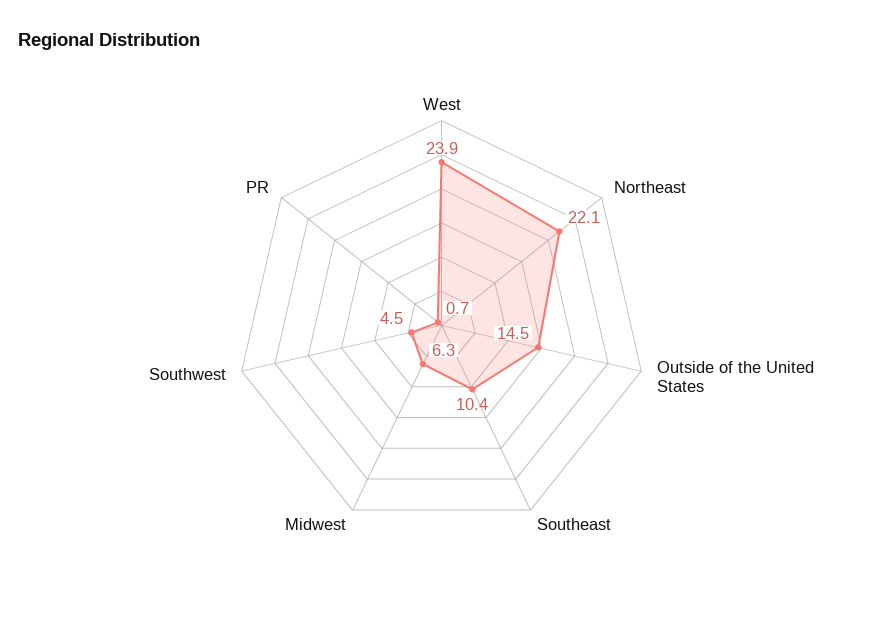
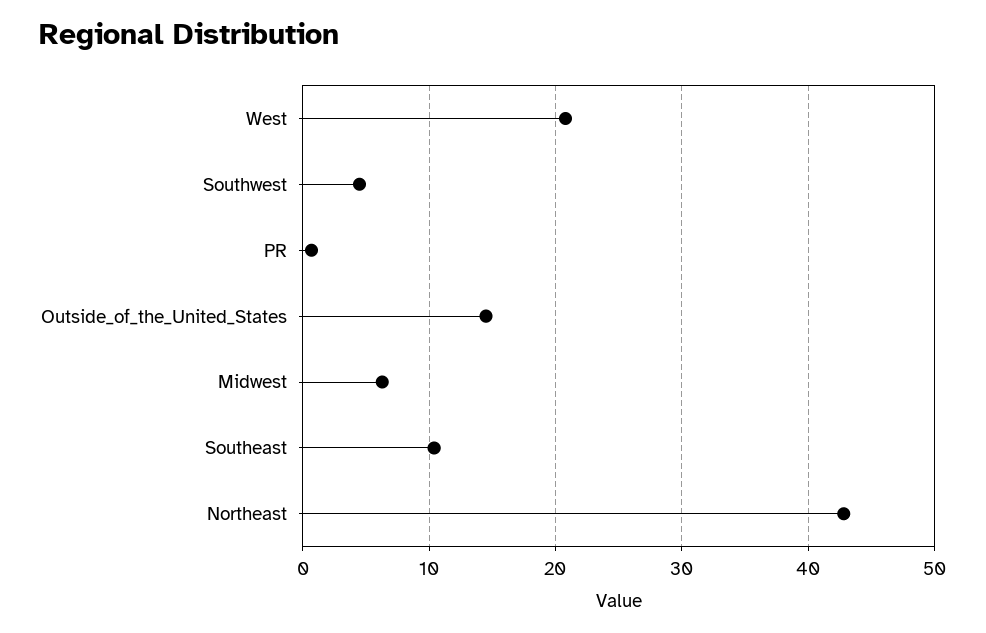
West: 23.9 -> 21
Northeast: 22.1 -> 43

